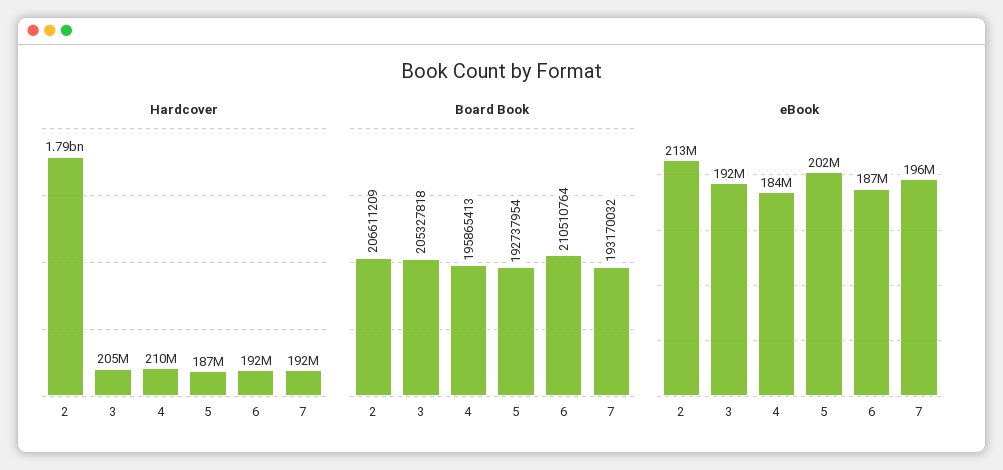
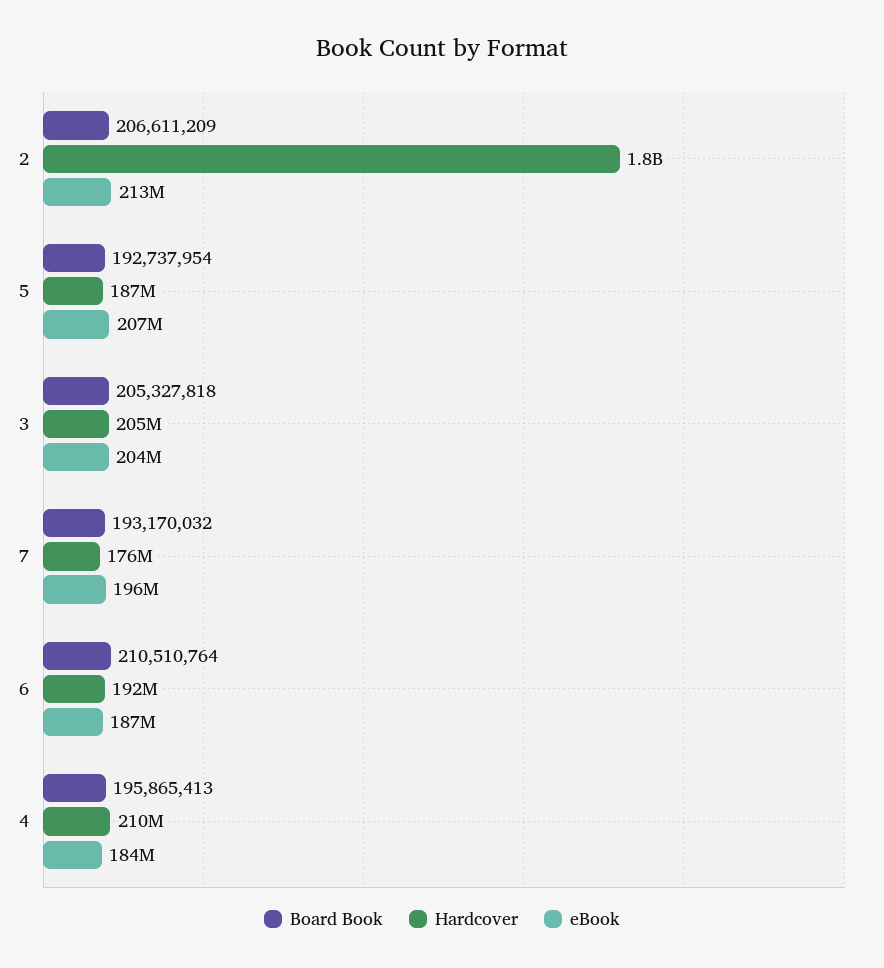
Hardcover, 7: 192000000 -> 176000000
eBook, 3: 192000000 -> 204000000
eBook, 5: 202000000 -> 207000000

